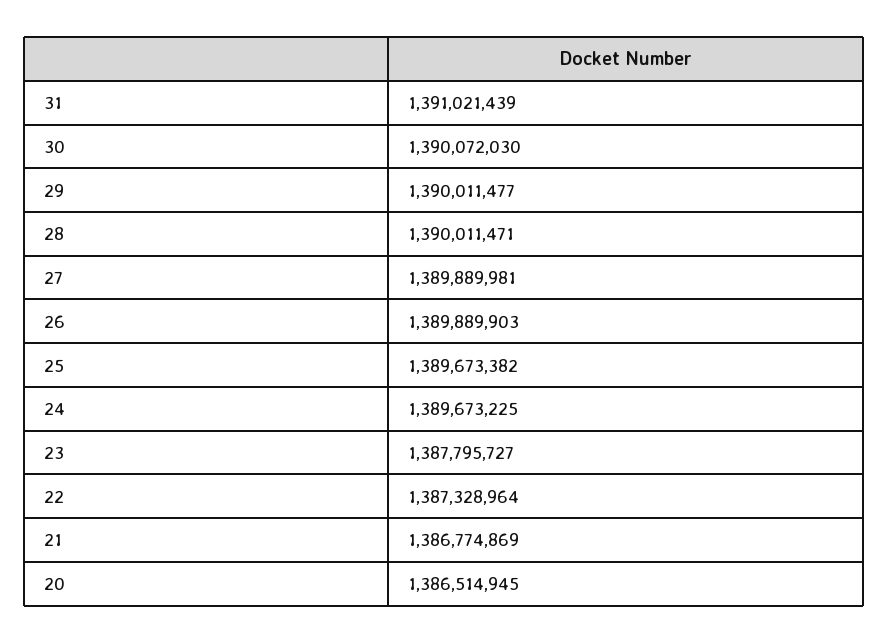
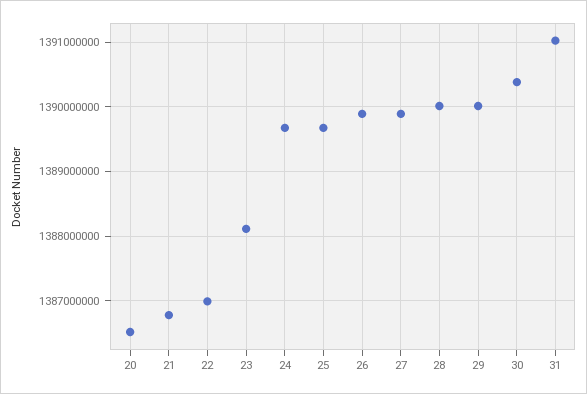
30: 1390072030 -> 1390400000
23: 1387795727 -> 1388100000
22: 1387328964 -> 1387000000

